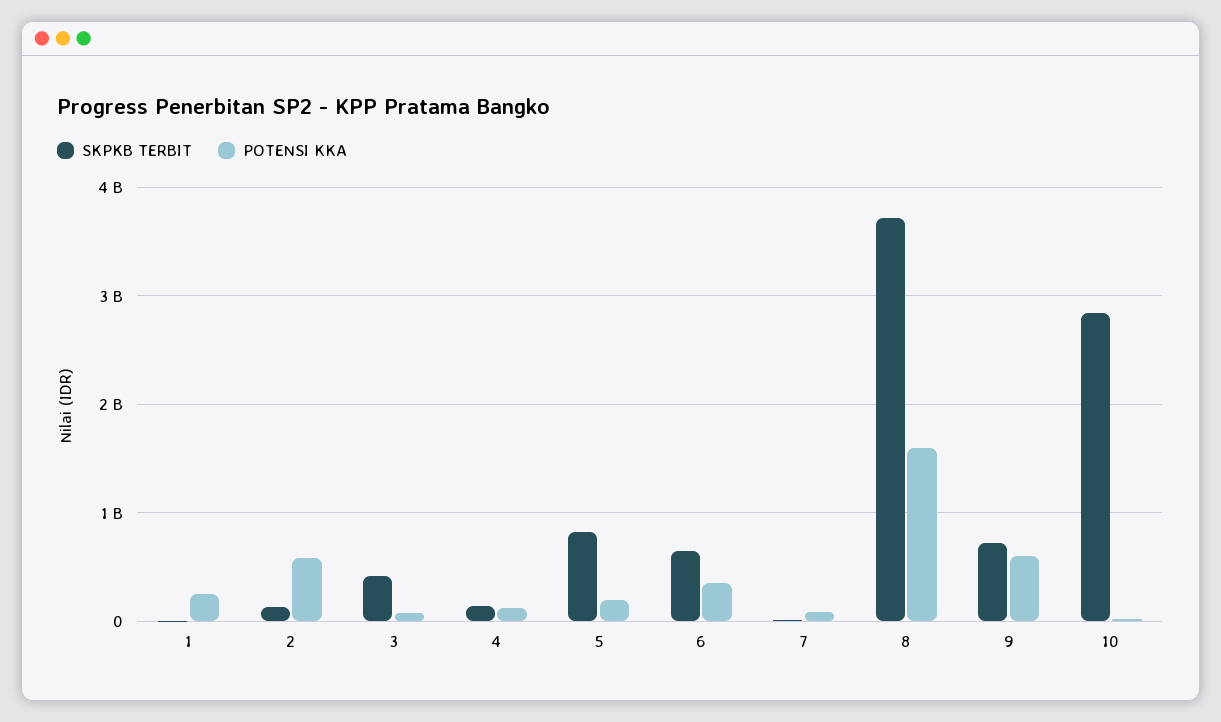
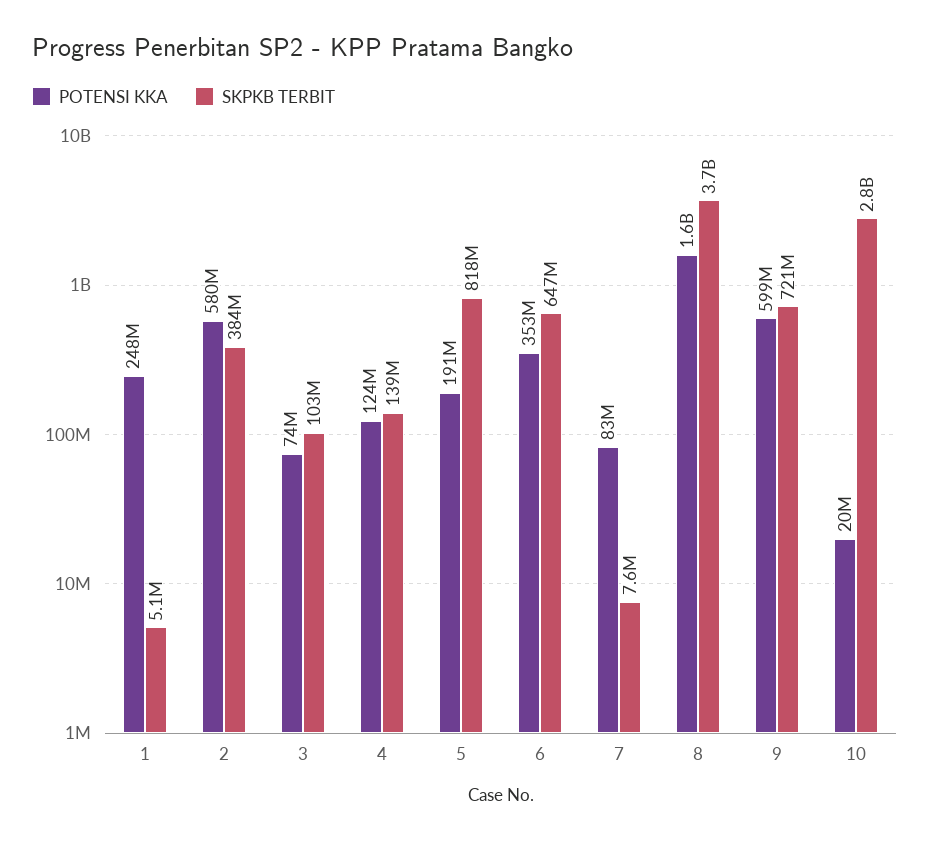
SKPKB TERBIT, 2: 100000000 -> 384000000
SKPKB TERBIT, 3: 400000000 -> 103000000

